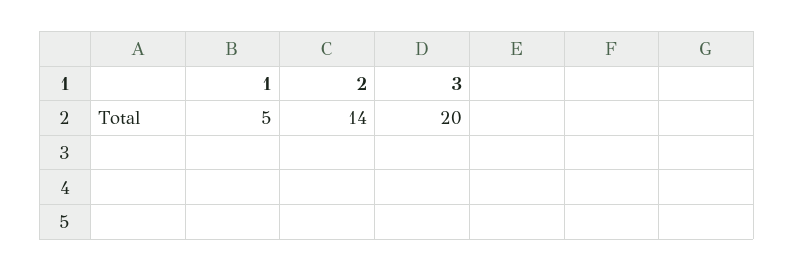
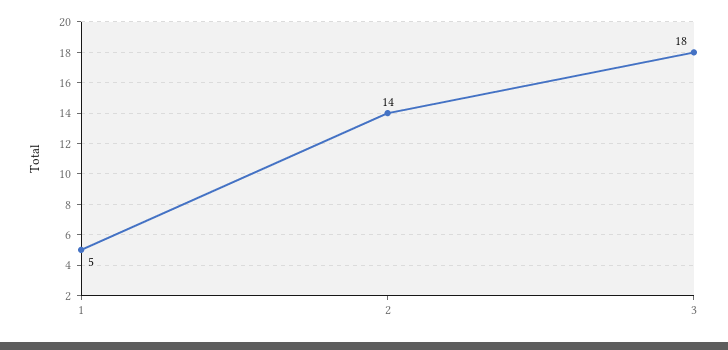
3: 20 -> 18

